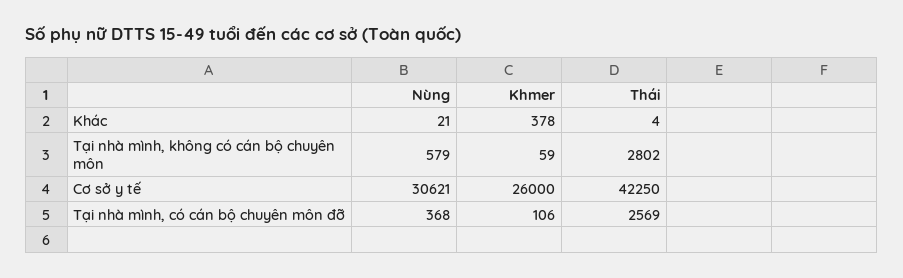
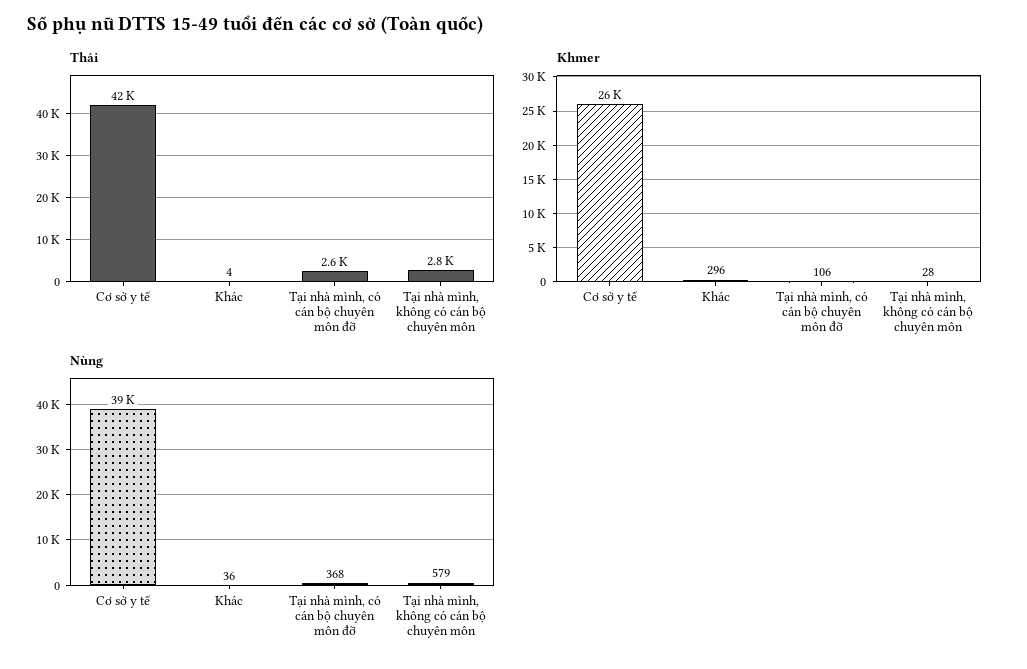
Nùng, Khác: 21 -> 36
Khmer, Khác: 378 -> 296
Khmer, Tại nhà mình, không có cán bộ chuyên môn: 59 -> 28
Nùng, Cơ sở y tế: 30621 -> 39000

